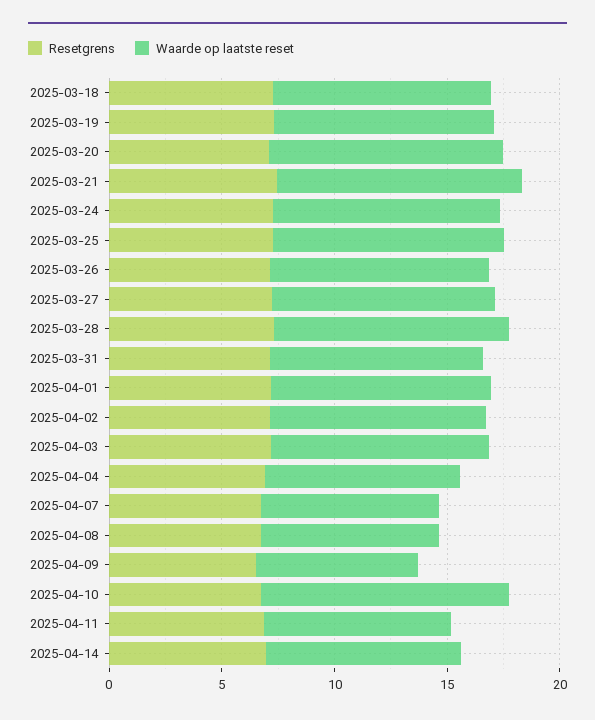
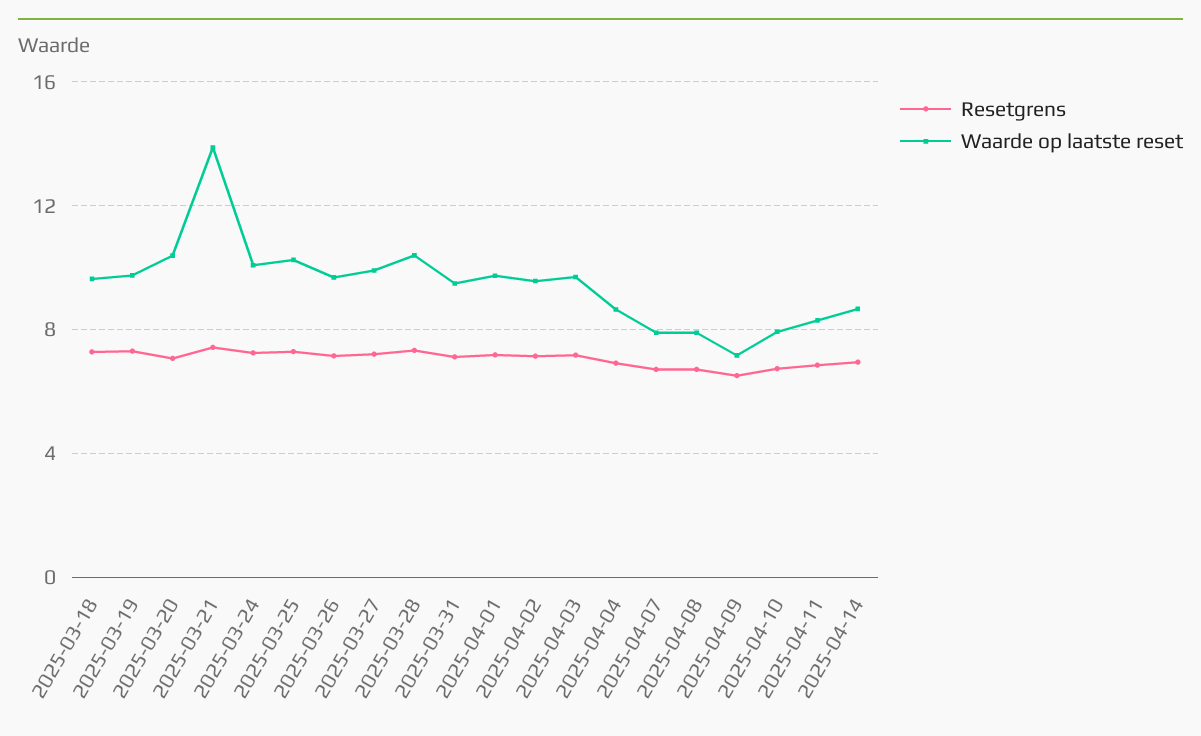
Waarde op laatste reset, 2025-03-21: 11 -> 14
Waarde op laatste reset, 2025-04-10: 11 -> 8

